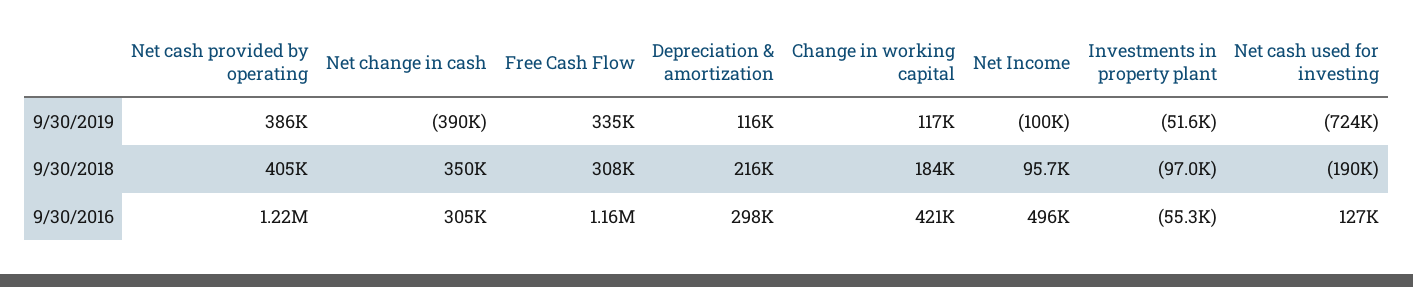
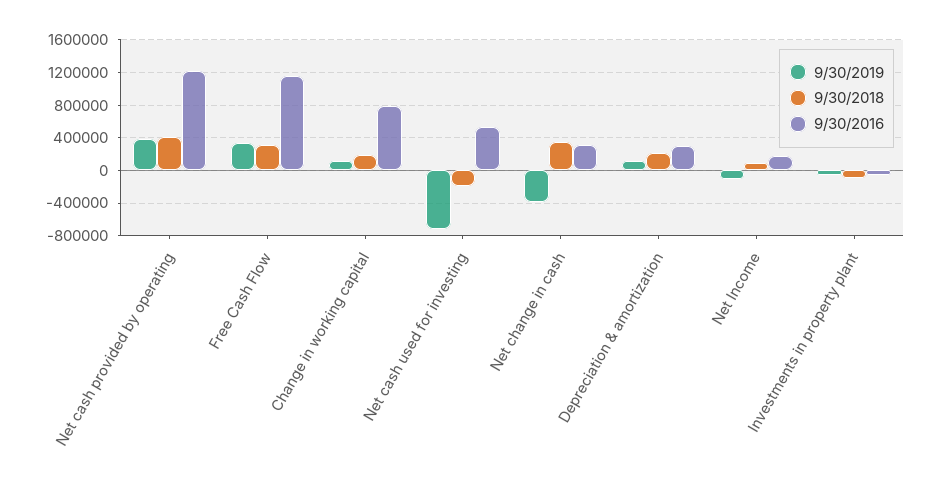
9/30/2016, Change in working capital: 421000 -> 800000
9/30/2016, Net Income: 496000 -> 200000
9/30/2016, Net cash used for investing: 127000 -> 500000

